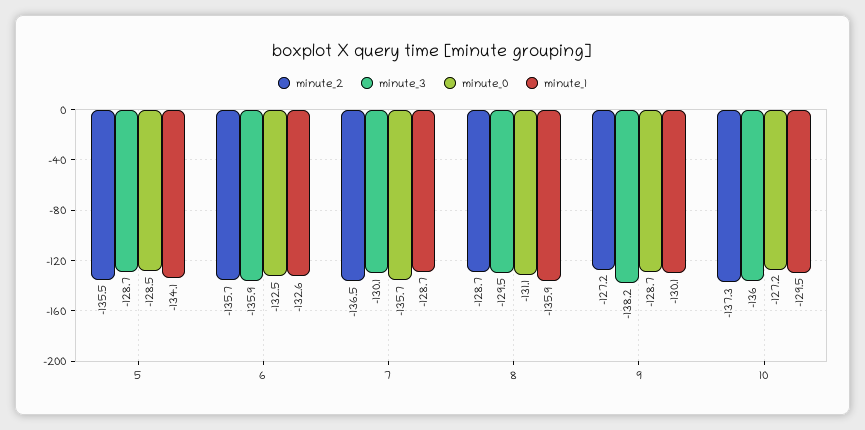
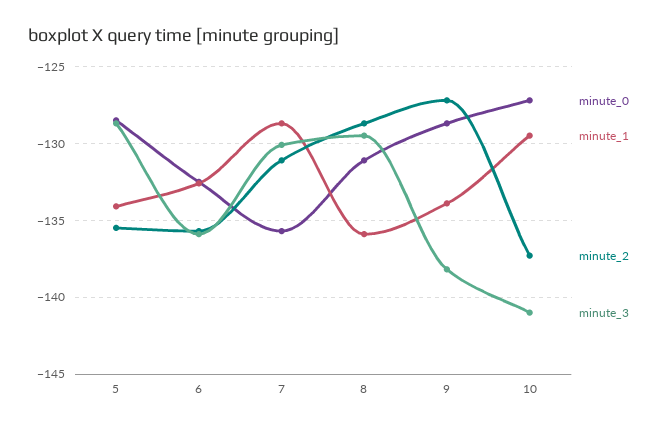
minute_2, 7: -136.5 -> -131
minute_1, 9: -130.1 -> -134
minute_3, 10: -136 -> -141

